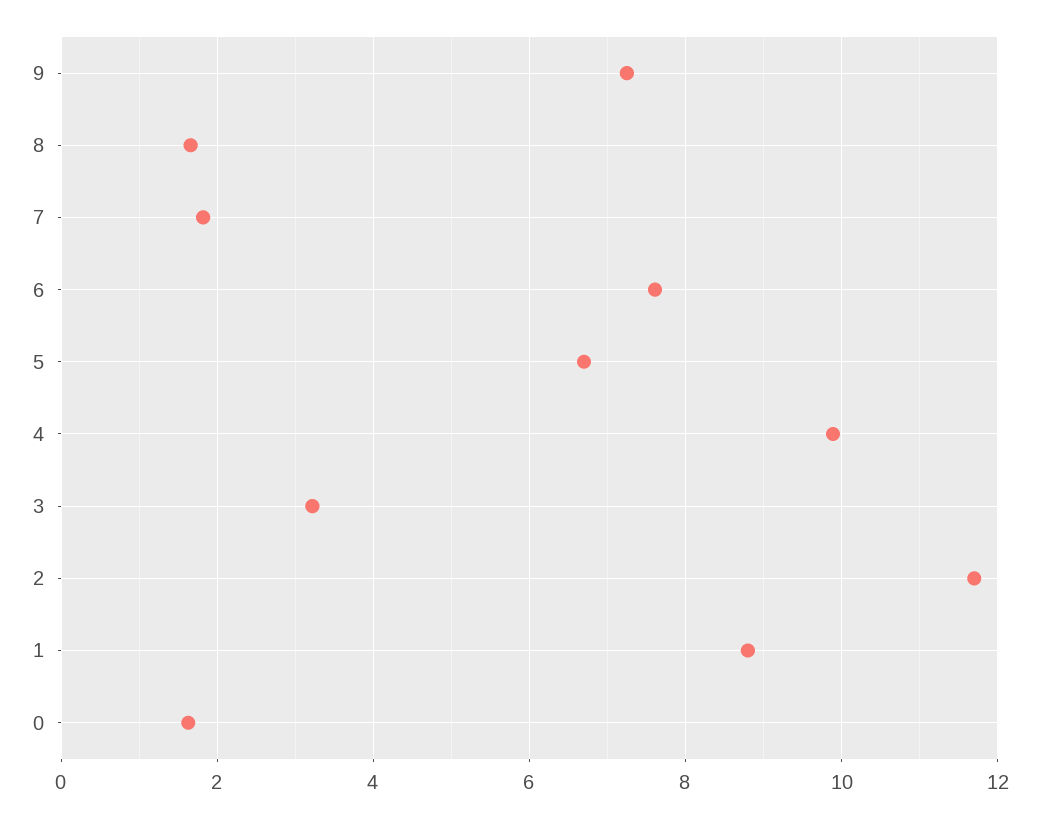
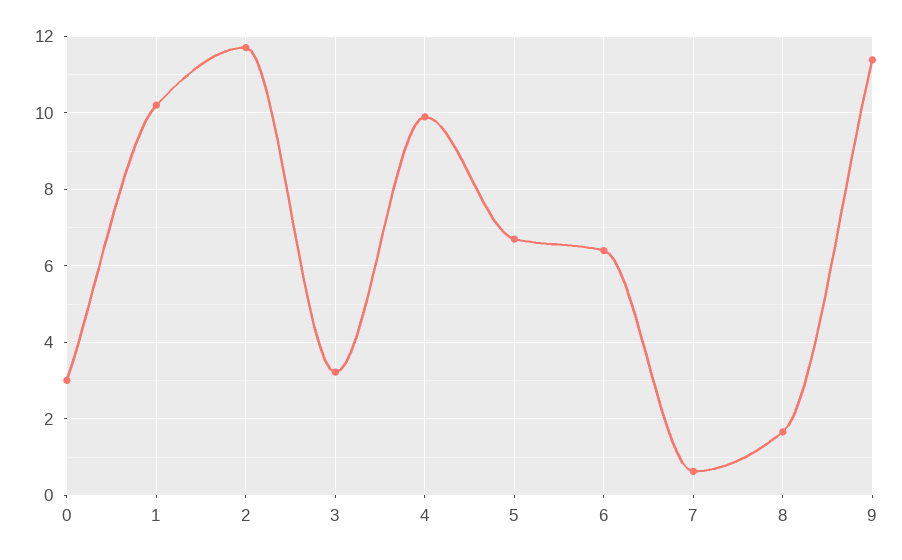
9: 7.2 -> 11.4
7: 1.8 -> 0.6
6: 7.6 -> 6.4
1: 8.8 -> 10.2
0: 1.6 -> 3

